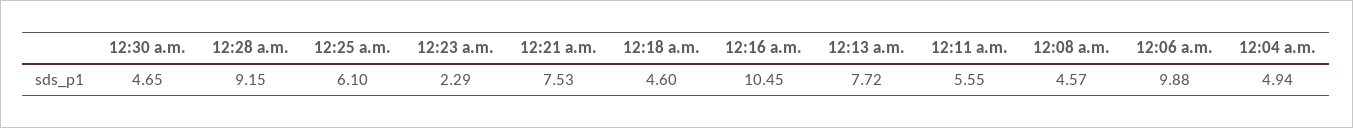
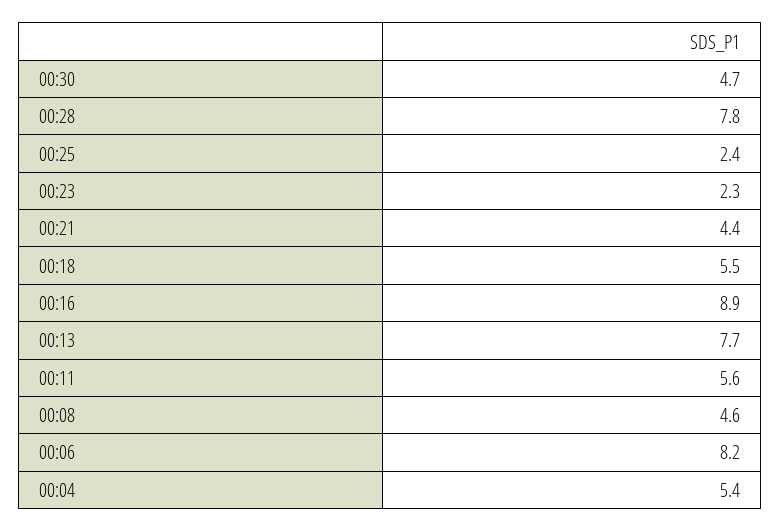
12:28 a.m.: 9.15 -> 7.8
12:25 a.m.: 6.1 -> 2.4
12:21 a.m.: 7.53 -> 4.4
12:18 a.m.: 4.6 -> 5.5
12:16 a.m.: 10.45 -> 8.9
12:06 a.m.: 9.88 -> 8.2
12:04 a.m.: 4.94 -> 5.4

